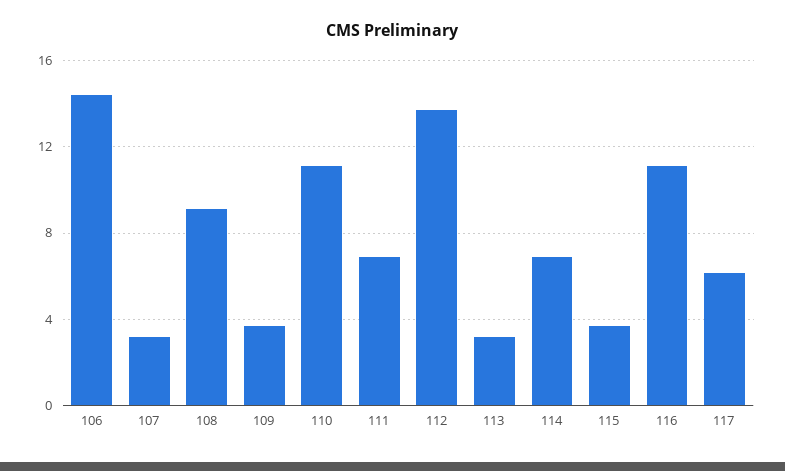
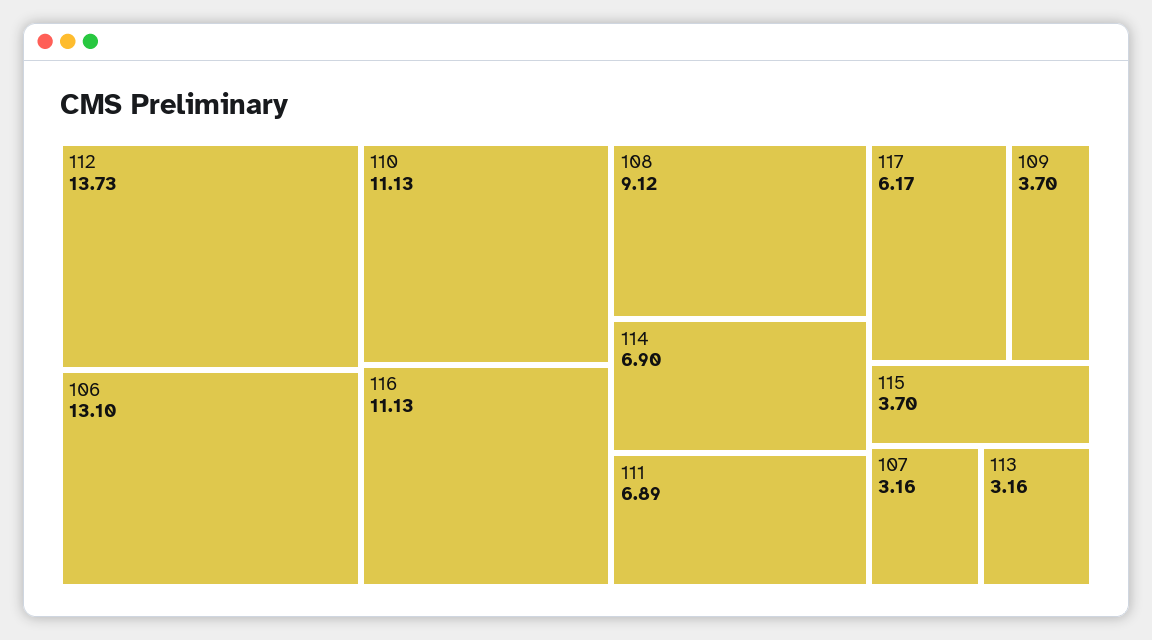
106: 14.5 -> 13.1

